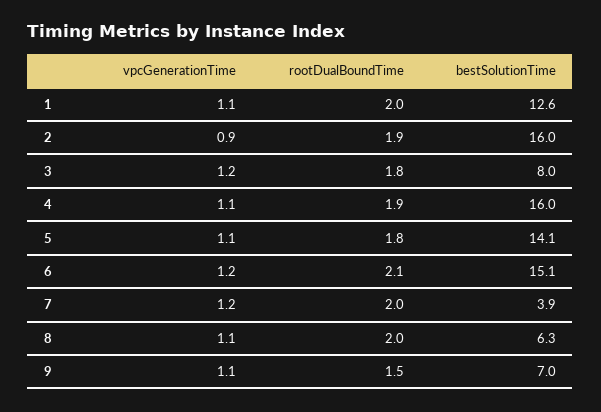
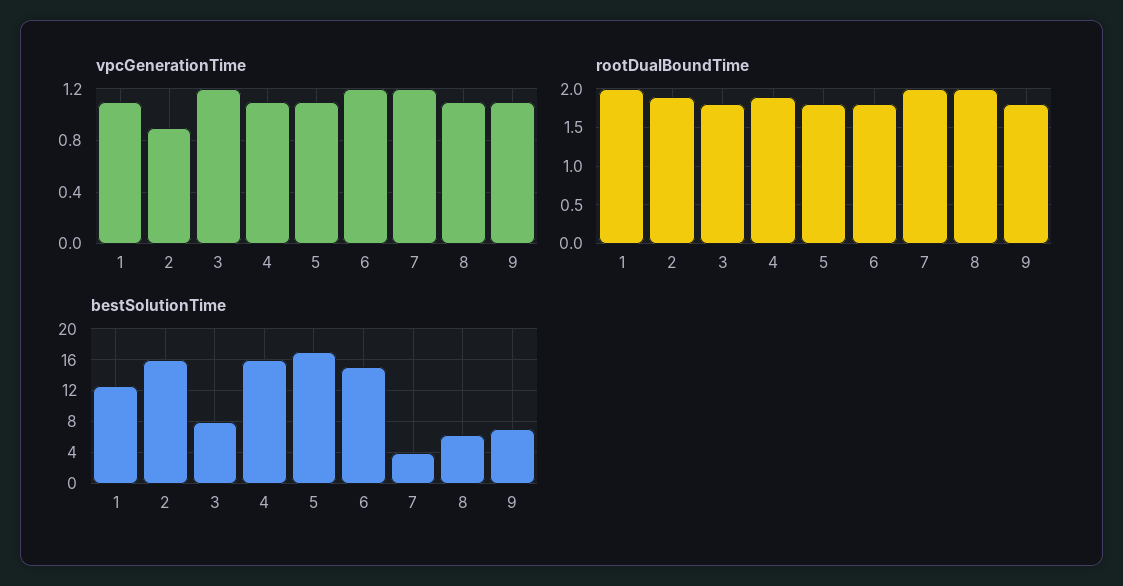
bestSolutionTime, 5: 14.1 -> 17
rootDualBoundTime, 6: 2.1 -> 1.8
rootDualBoundTime, 9: 1.5 -> 1.8

